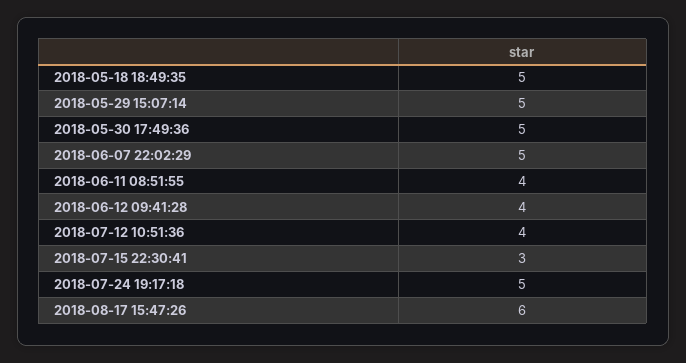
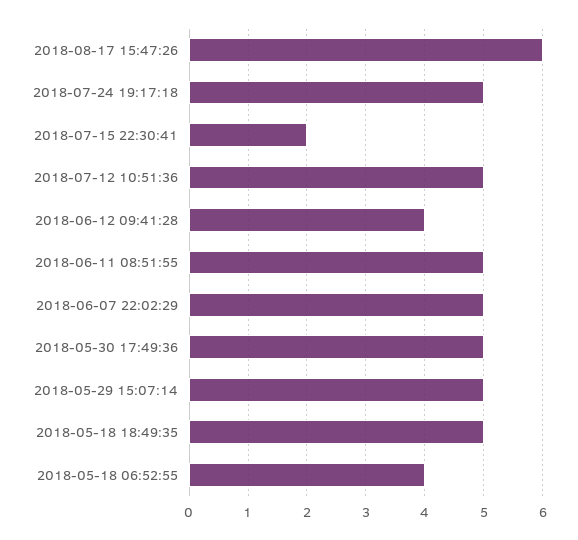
2018-06-11 08:51:55: 4 -> 5
2018-07-12 10:51:36: 4 -> 5
2018-07-15 22:30:41: 3 -> 2
2018-05-18 06:52:55: none -> 4

